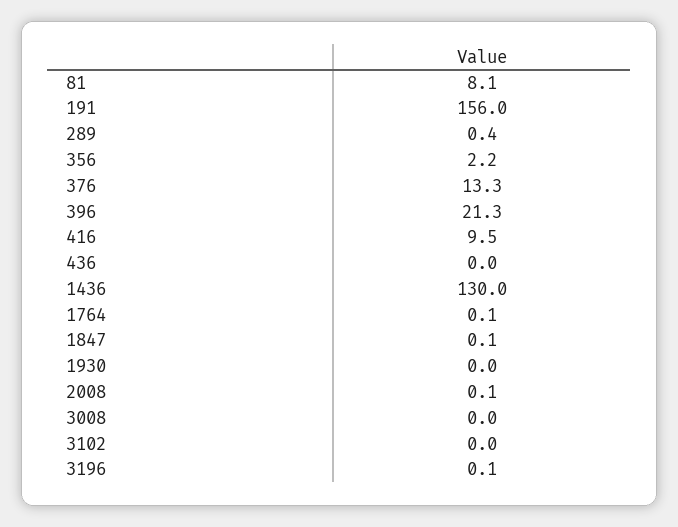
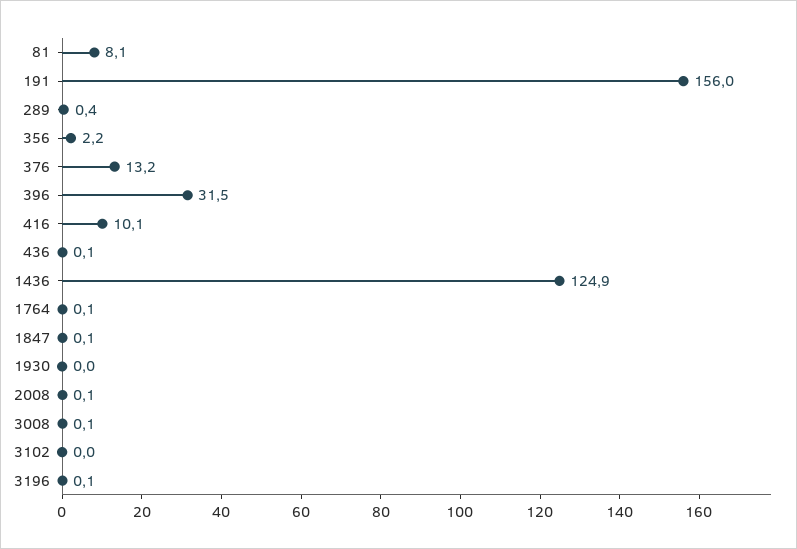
376: 13.3 -> 13.2
396: 21.3 -> 31.5
416: 9.5 -> 10.1
436: 0 -> 0.1
1436: 130 -> 124.9
3008: 0 -> 0.1

